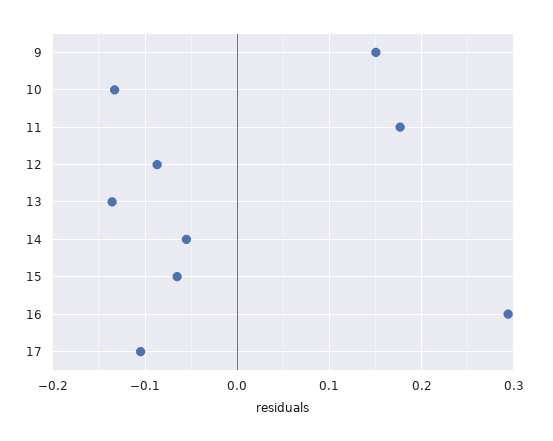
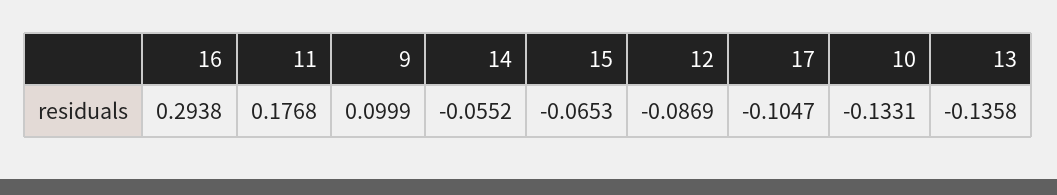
9: 0.15 -> 0.0999

